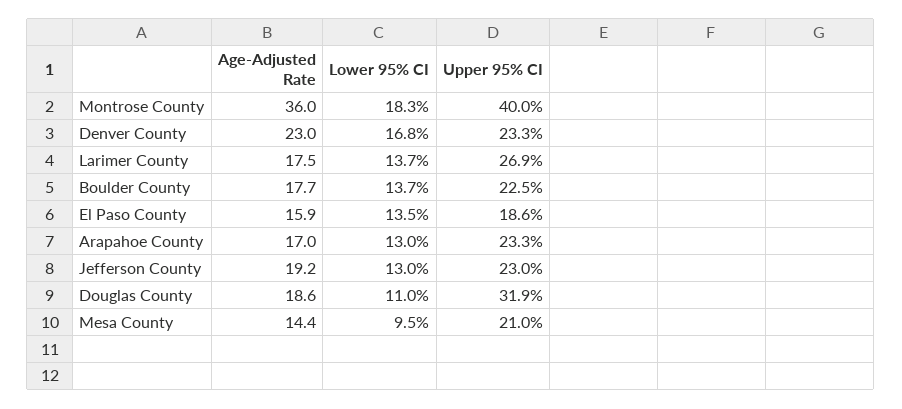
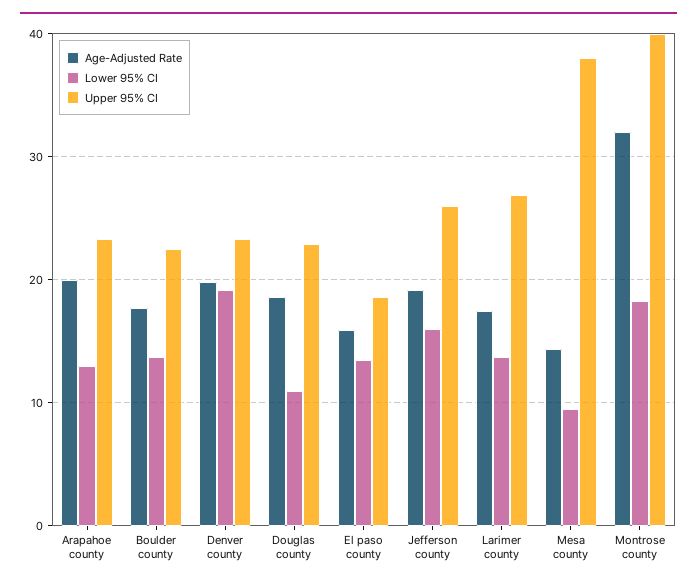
Age-Adjusted Rate, Montrose County: 36 -> 32
Age-Adjusted Rate, Denver County: 23 -> 20
Lower 95% CI, Denver County: 16.8 -> 19
Age-Adjusted Rate, Arapahoe County: 17 -> 20
Lower 95% CI, Jefferson County: 13 -> 16
Upper 95% CI, Jefferson County: 23 -> 26
Upper 95% CI, Douglas County: 31.9 -> 23
Upper 95% CI, Mesa County: 21 -> 38

